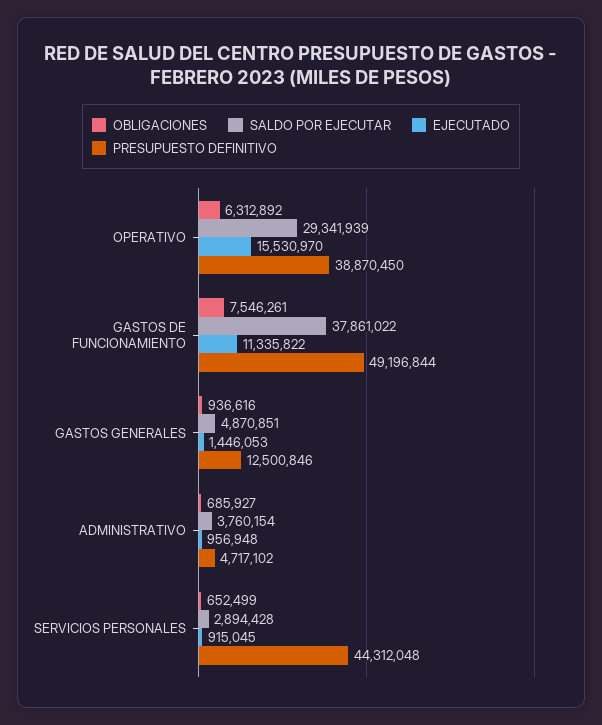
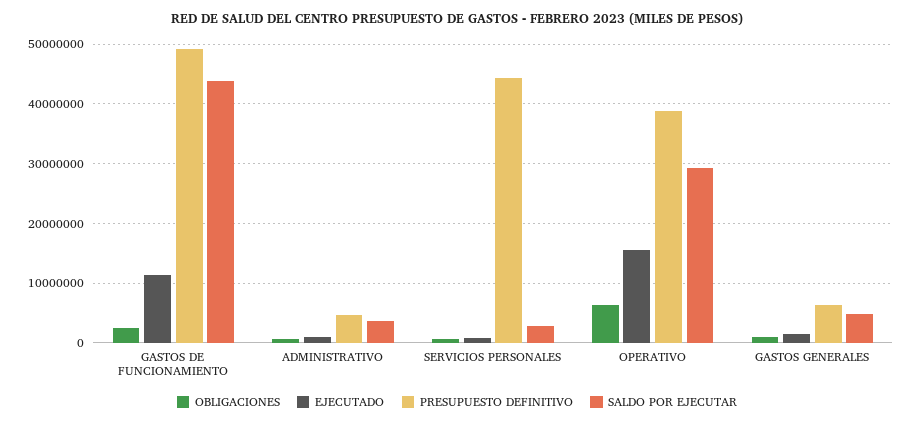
OBLIGACIONES, GASTOS DE FUNCIONAMIENTO: 7546261 -> 2000000
SALDO POR EJECUTAR, GASTOS DE FUNCIONAMIENTO: 37861022 -> 44000000
PRESUPUESTO DEFINITIVO, GASTOS GENERALES: 12500846 -> 6000000

